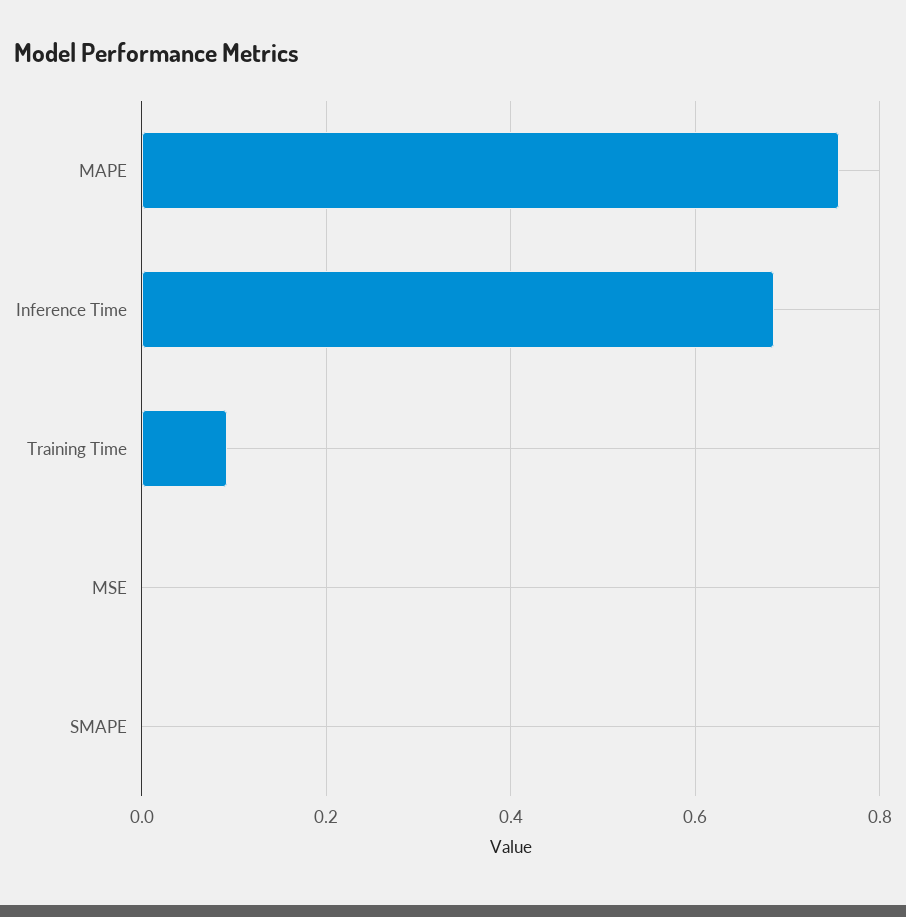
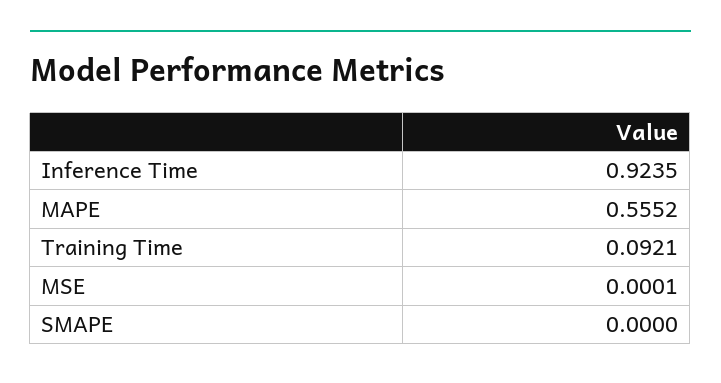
MAPE: 0.76 -> 0.5552
Inference Time: 0.68 -> 0.9235

